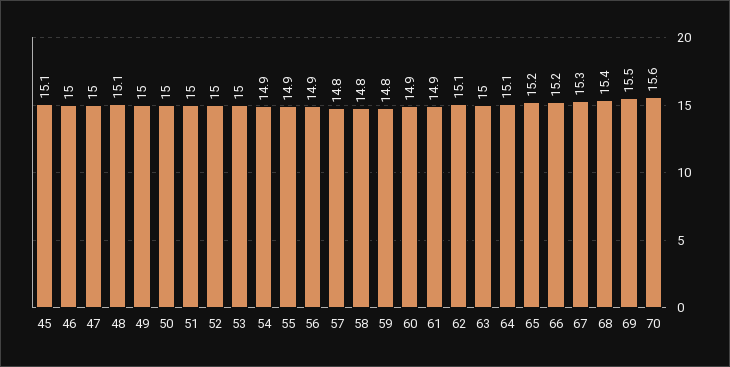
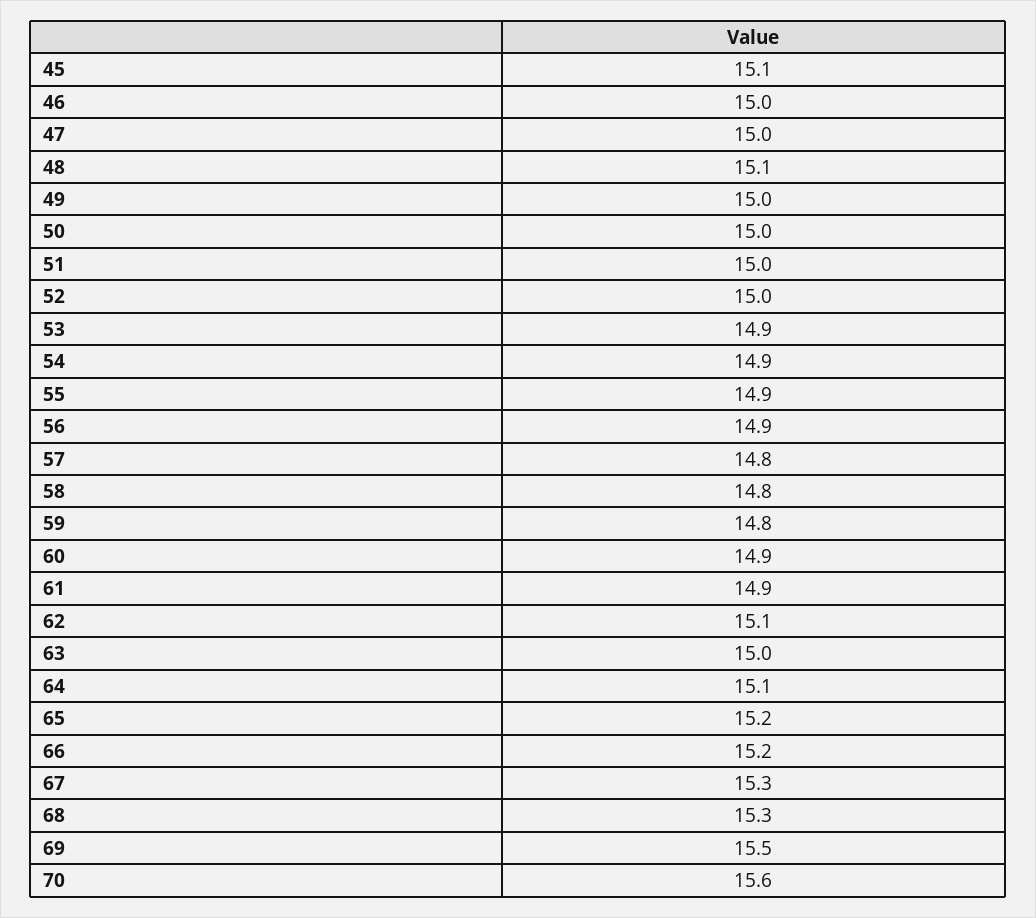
53: 15 -> 14.9
68: 15.4 -> 15.3

